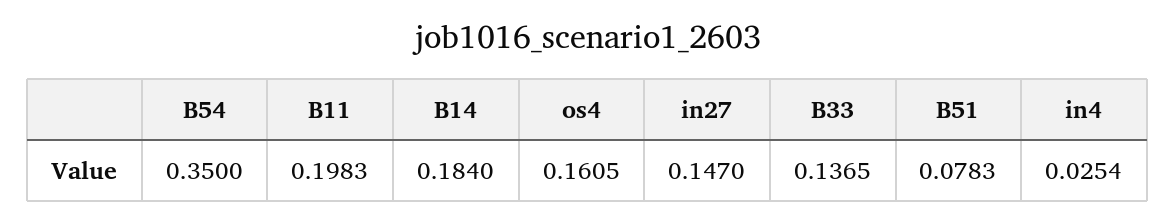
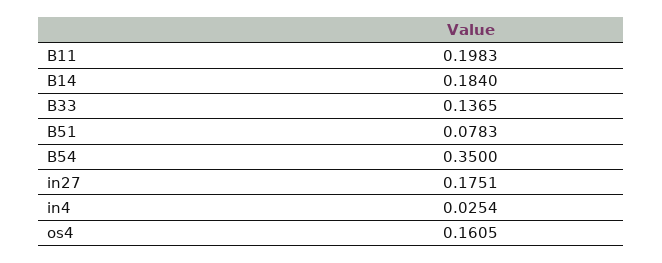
in27: 0.147 -> 0.1751

